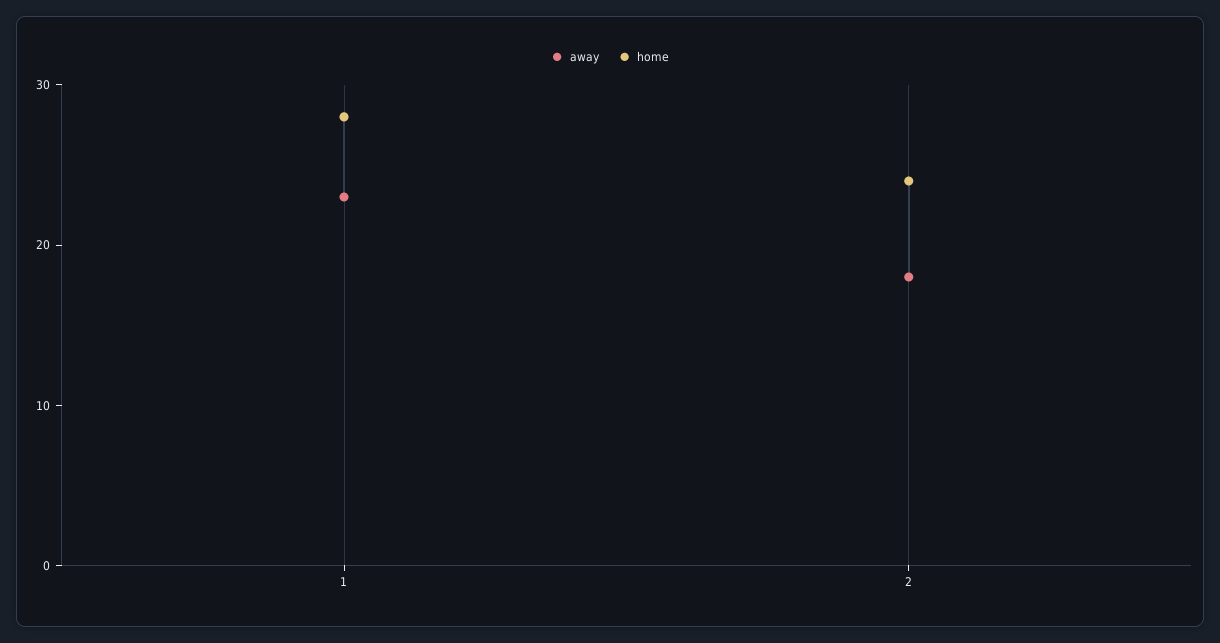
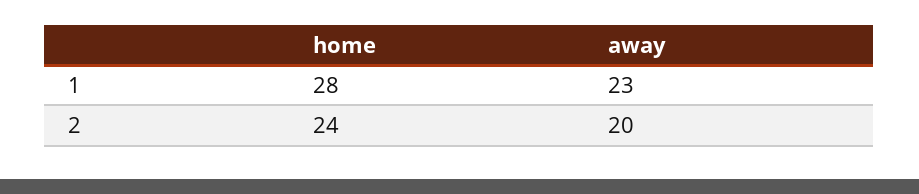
away, 2: 18 -> 20

